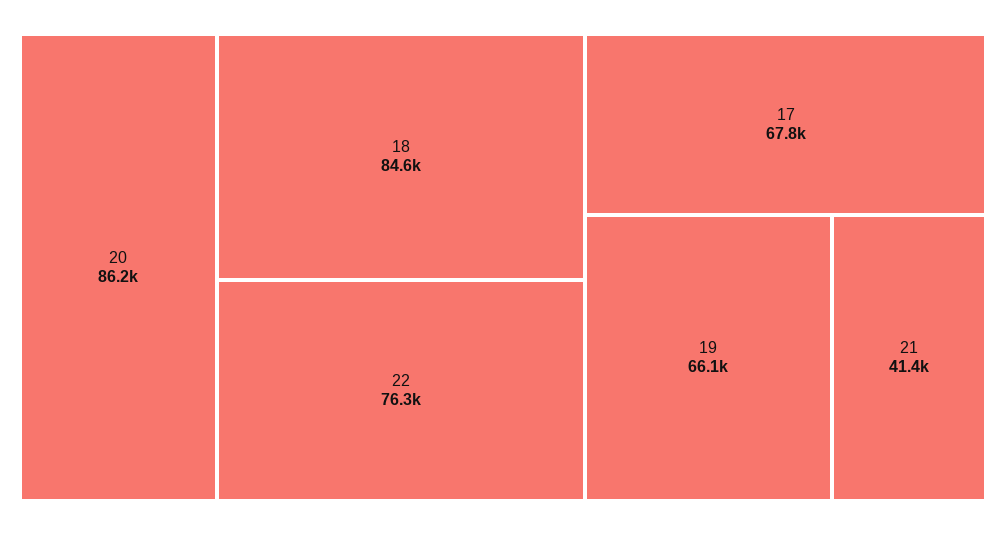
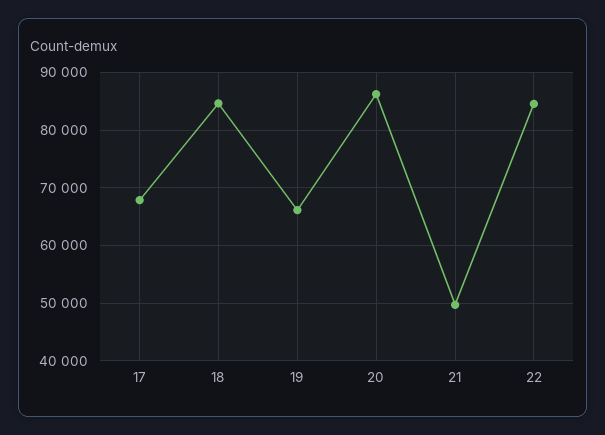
22: 76300 -> 84000
21: 41400 -> 50000

